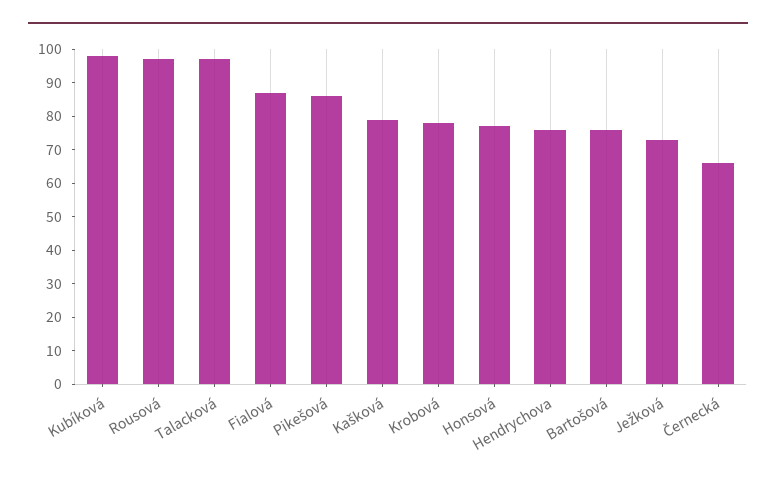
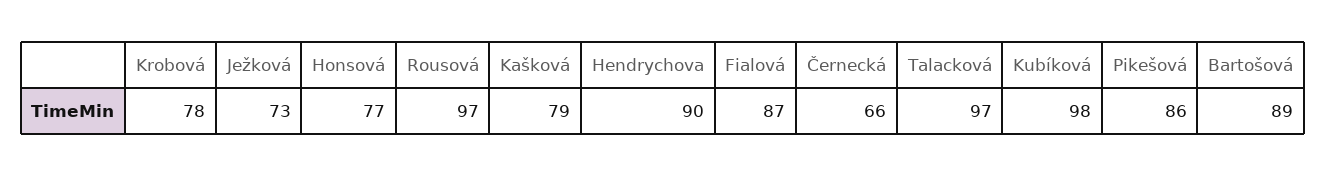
Hendrychova: 75 -> 90
Bartošová: 75 -> 89

